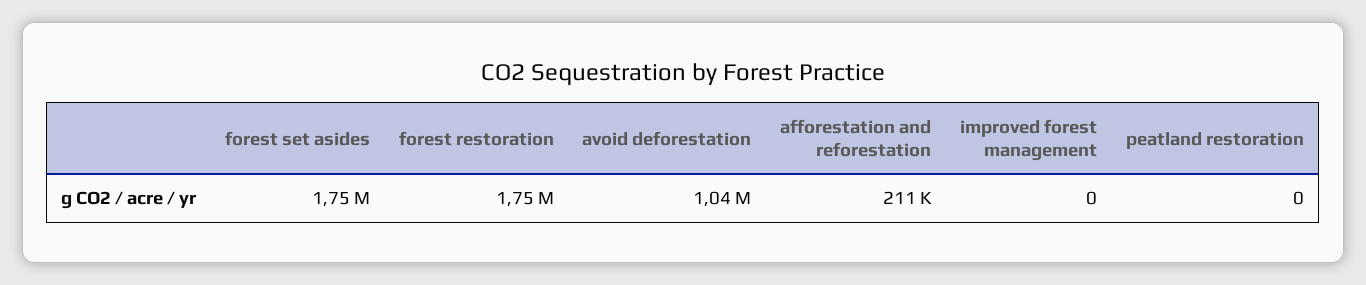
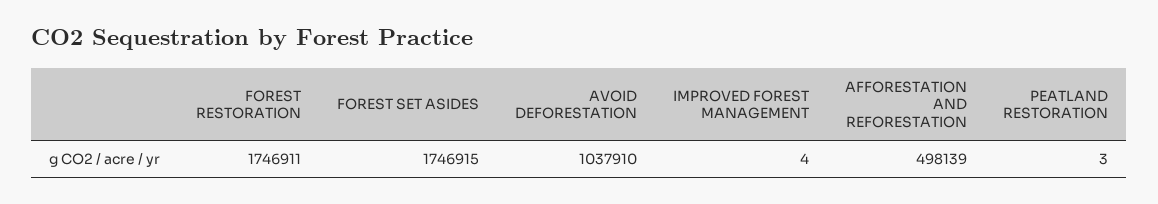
afforestation and reforestation: 211000 -> 498139
improved forest management: 0 -> 4
peatland restoration: 0 -> 3

